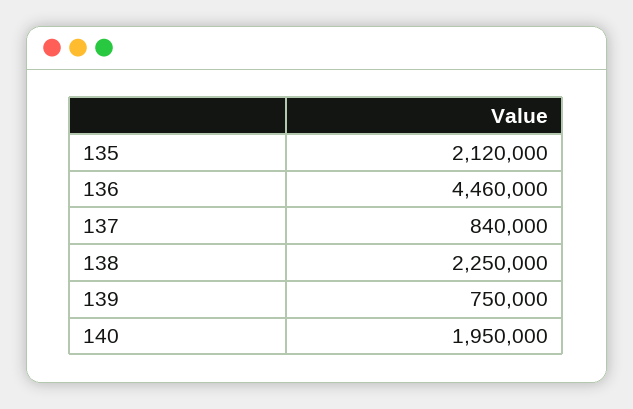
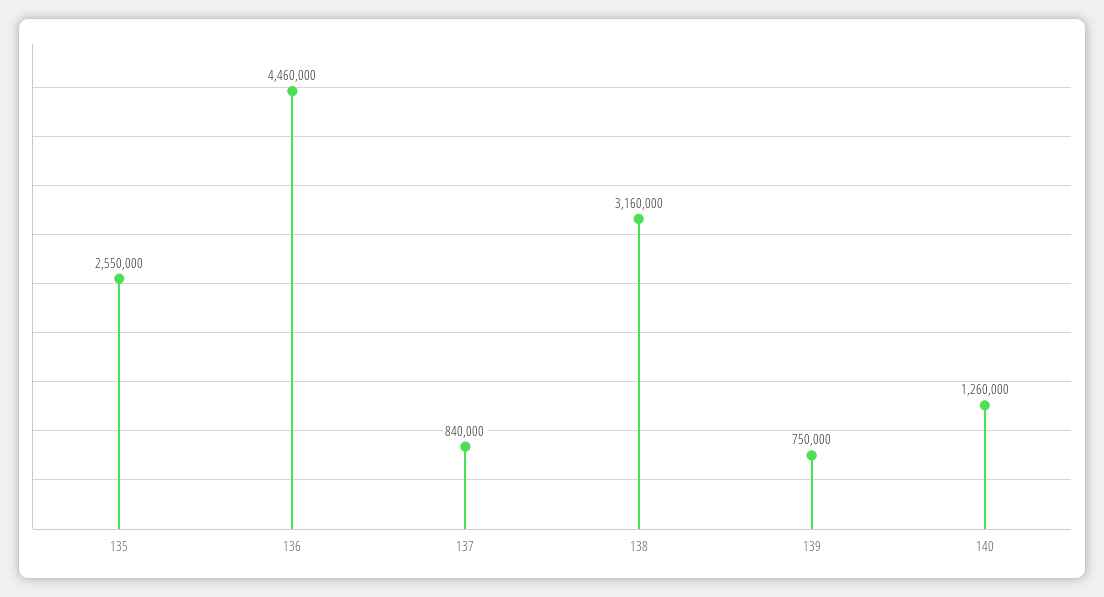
135: 2120000 -> 2550000
138: 2250000 -> 3160000
140: 1950000 -> 1260000

